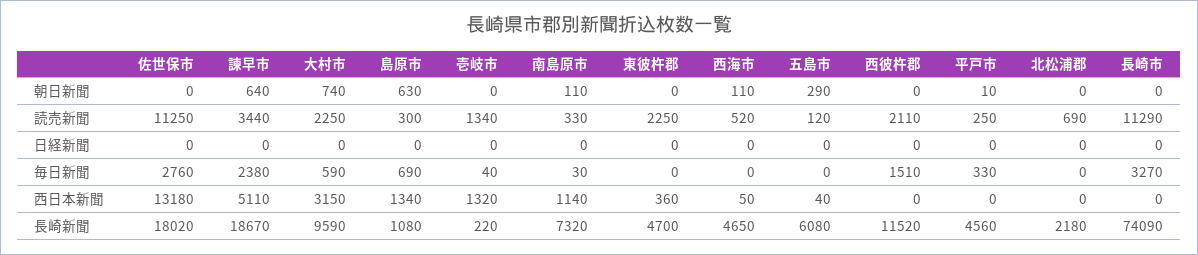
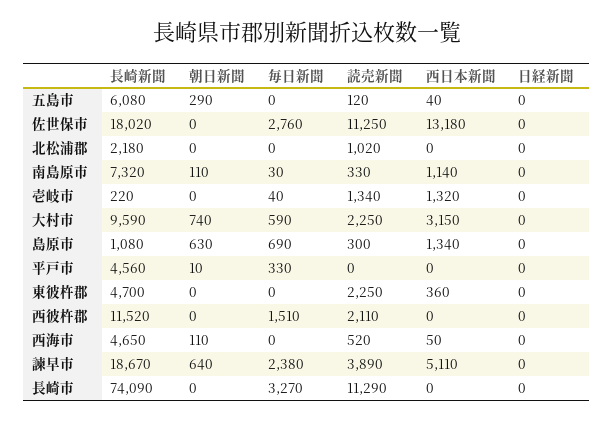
諫早市, 読売新聞: 3440 -> 3890
平戸市, 読売新聞: 250 -> 0
北松浦郡, 読売新聞: 690 -> 1020

